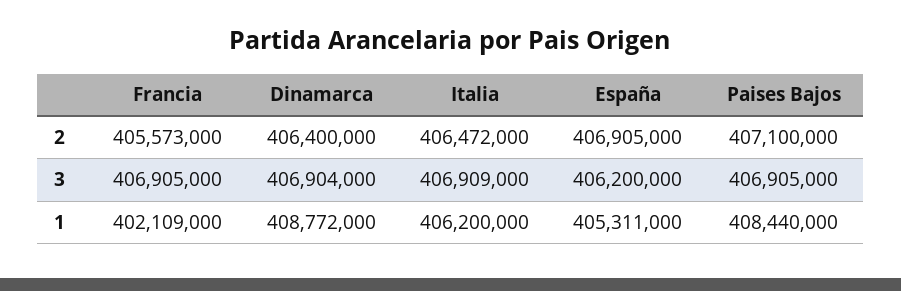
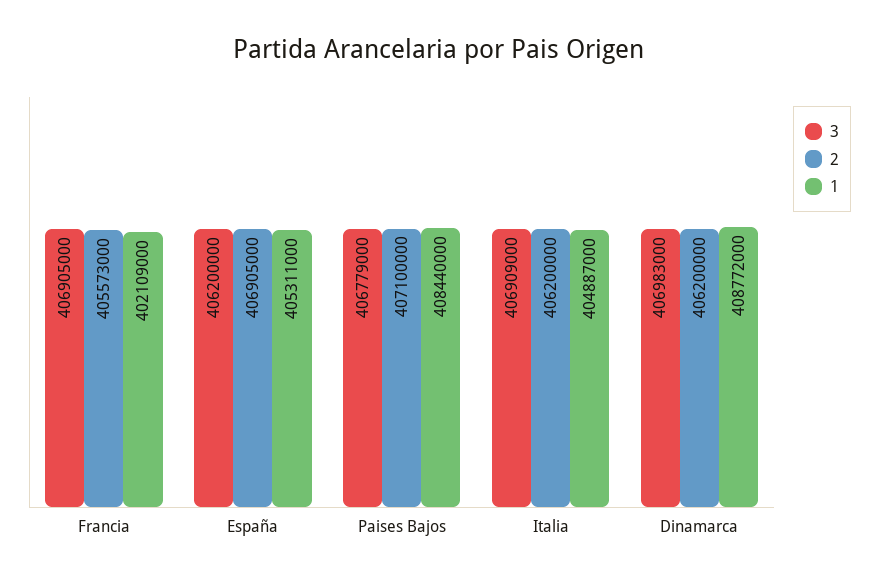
2, Dinamarca: 406400000 -> 406200000
2, Italia: 406472000 -> 406200000
3, Dinamarca: 406904000 -> 406983000
3, Paises Bajos: 406905000 -> 406779000
1, Italia: 406200000 -> 404887000

